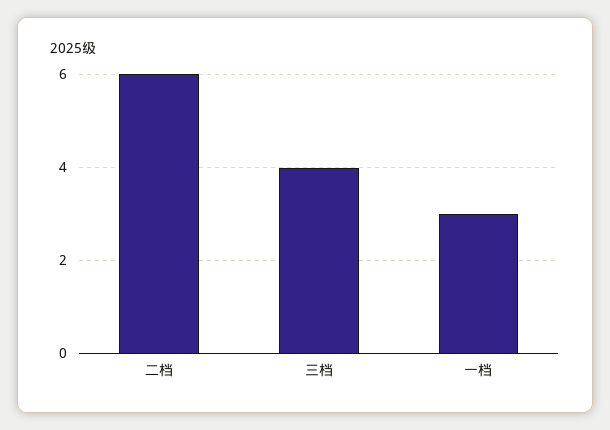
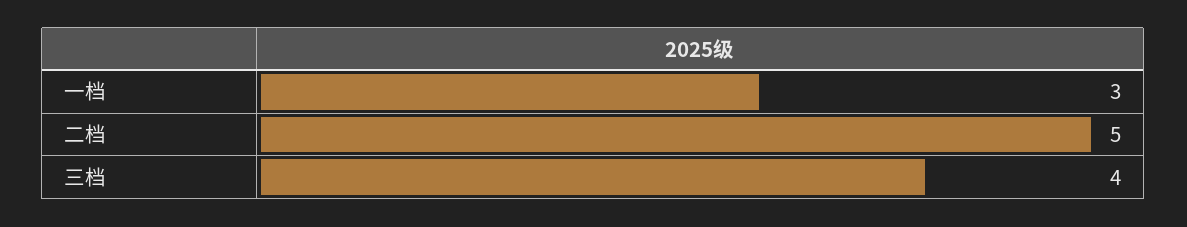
二档: 6 -> 5

